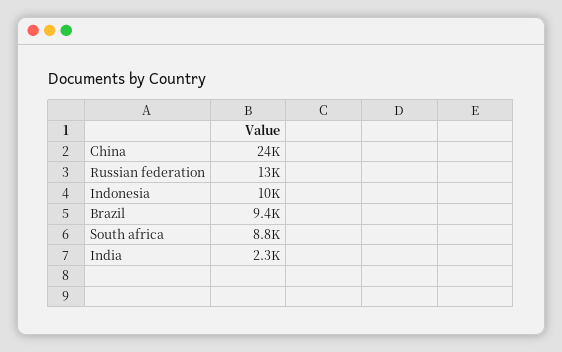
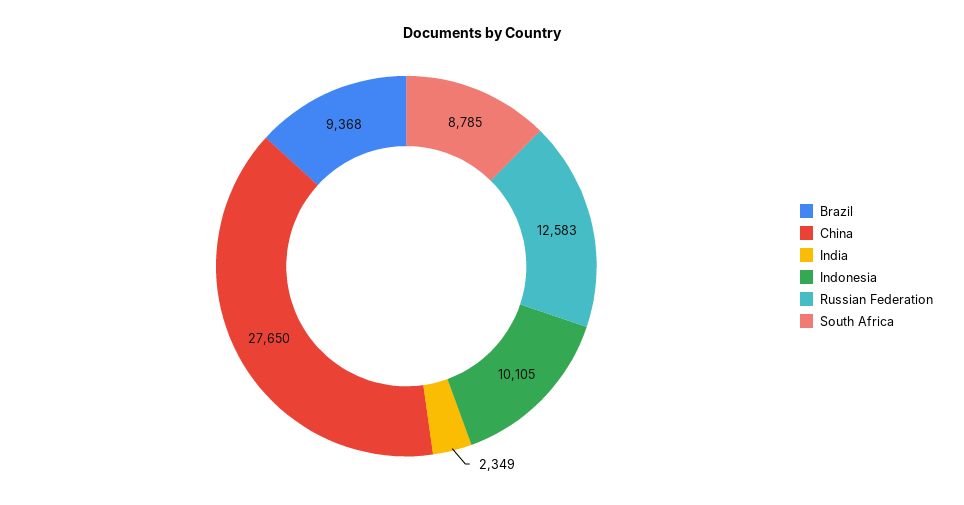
China: 24000 -> 27650

